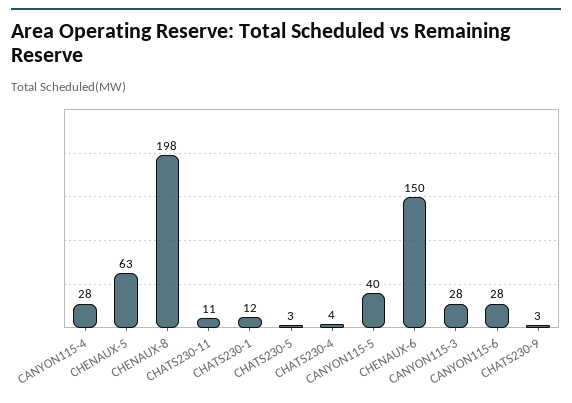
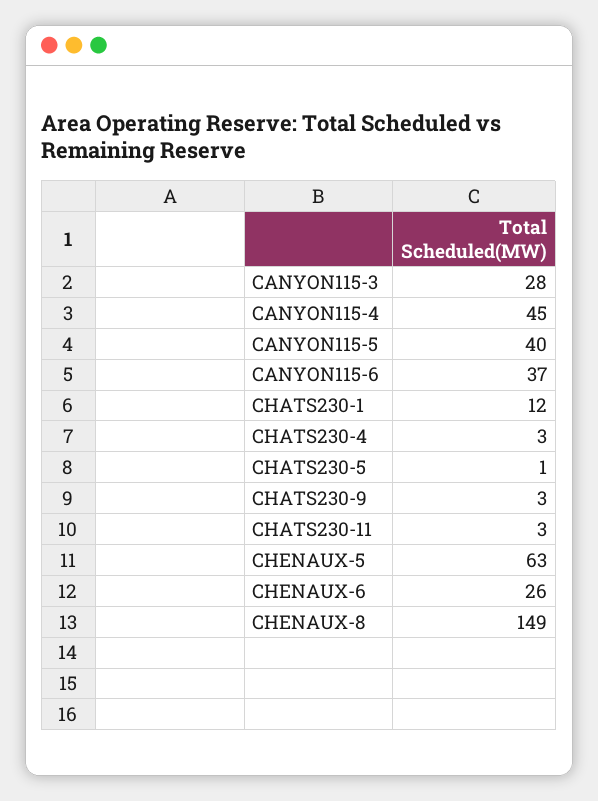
CANYON115-4: 28 -> 45
CHENAUX-8: 198 -> 149
CHATS230-11: 11 -> 3
CHATS230-5: 3 -> 1
CHATS230-4: 4 -> 3
CHENAUX-6: 150 -> 26
CANYON115-6: 28 -> 37

